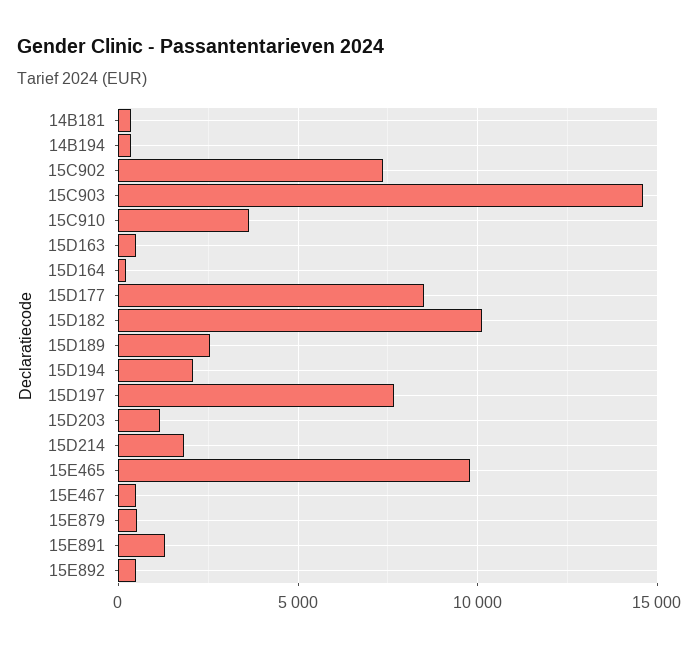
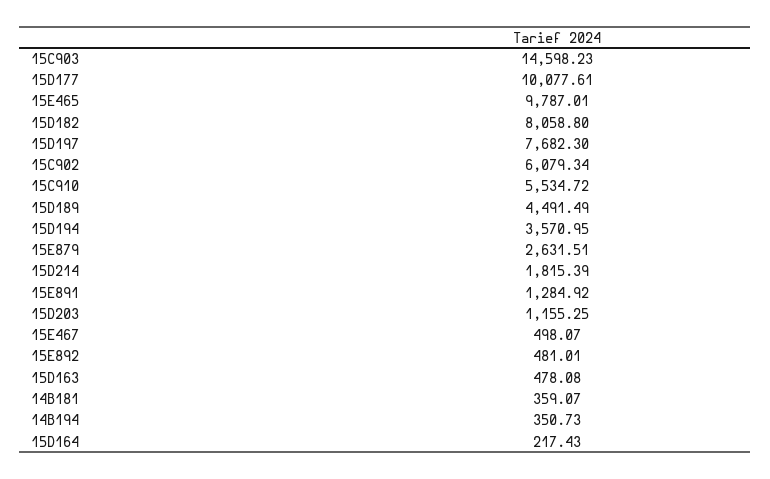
15C902: 7500 -> 6079.34
15C910: 3500 -> 5534.72
15D177: 8500 -> 10077.61
15D182: 10000 -> 8058.8
15D189: 2500 -> 4491.49
15D194: 2000 -> 3570.95
15E879: 500 -> 2631.51

